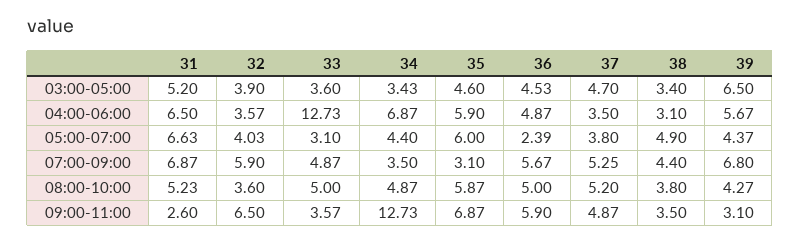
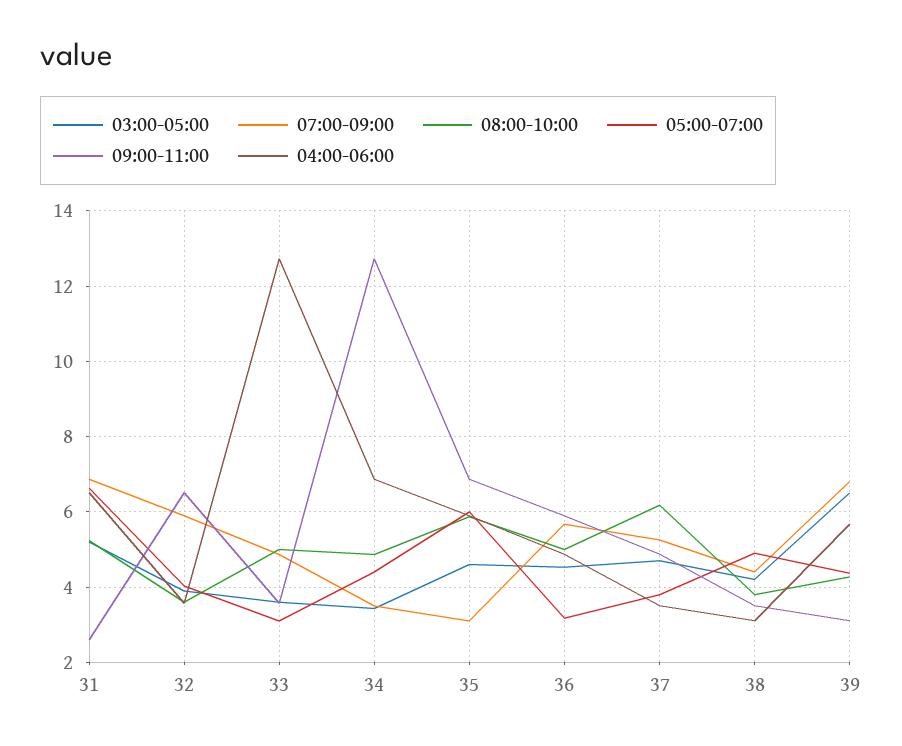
03:00-05:00, 38: 3.4 -> 4.2
05:00-07:00, 36: 2.39 -> 3.2
08:00-10:00, 37: 5.2 -> 6.2

